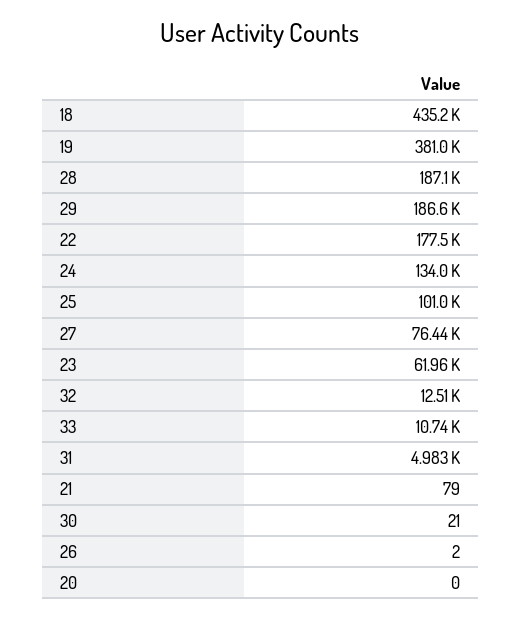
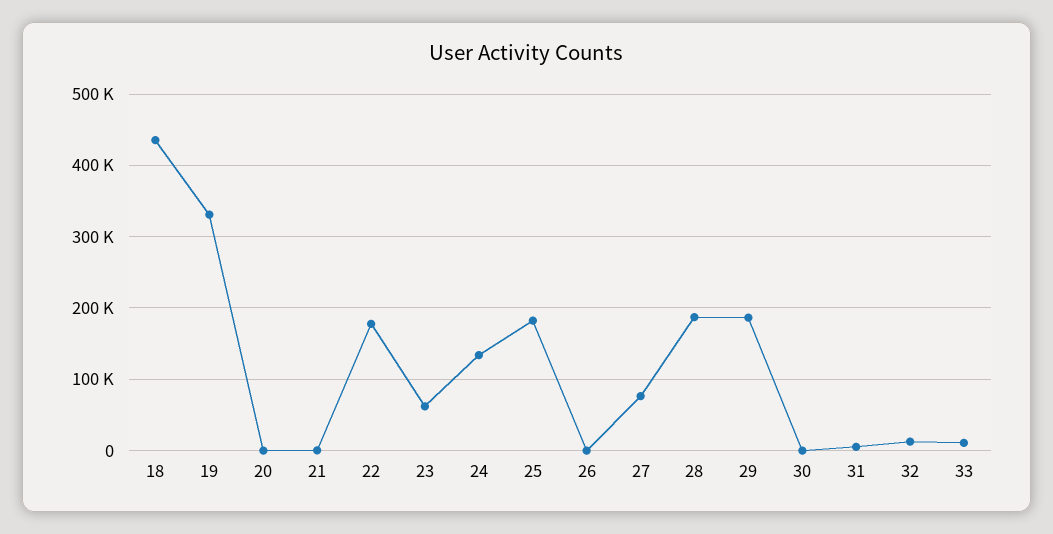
19: 381000 -> 330000
25: 101000 -> 180000

